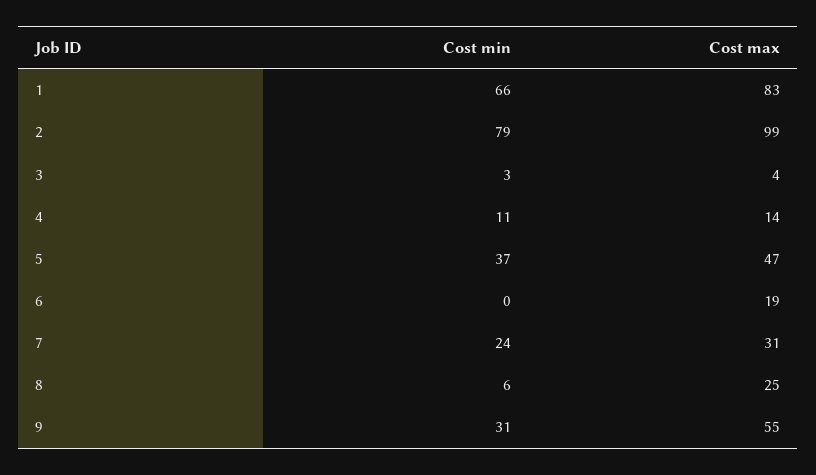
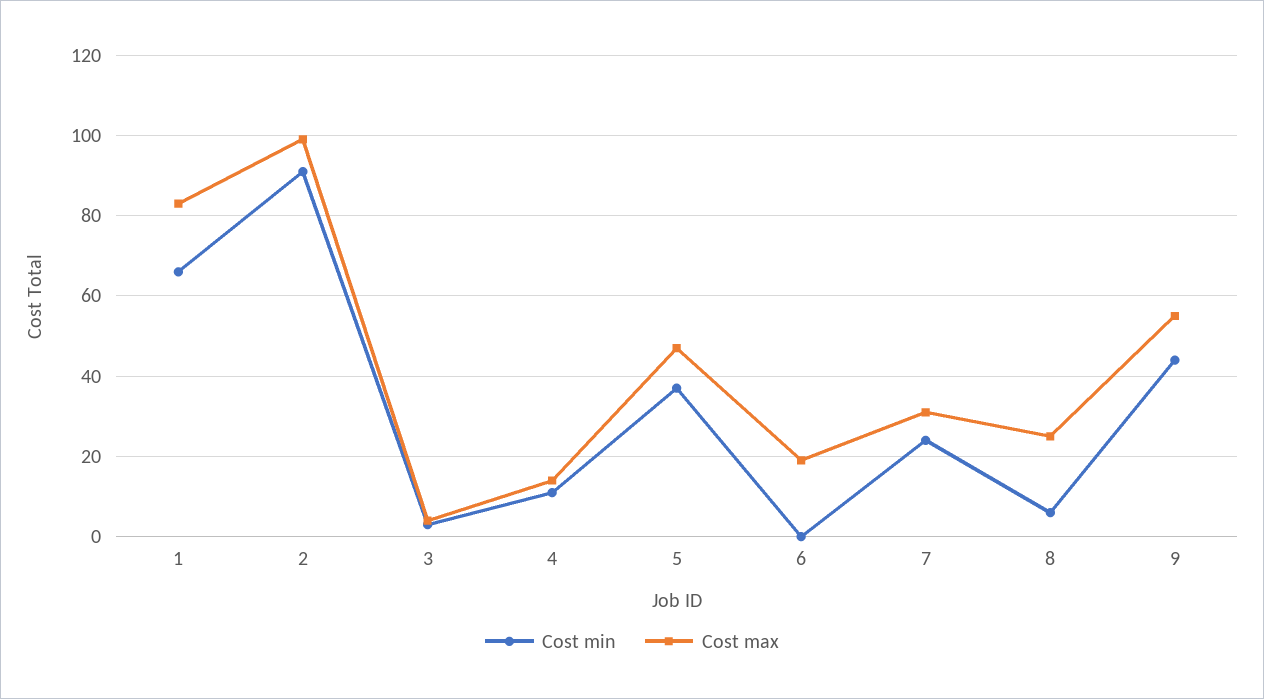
Cost min, 2: 79 -> 90
Cost min, 9: 31 -> 45

